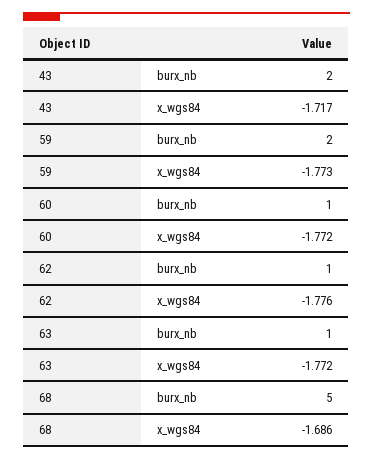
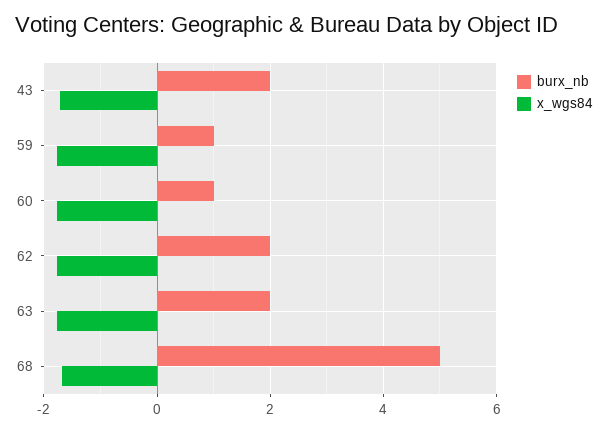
burx_nb, 59: 2 -> 1
burx_nb, 62: 1 -> 2
burx_nb, 63: 1 -> 2

